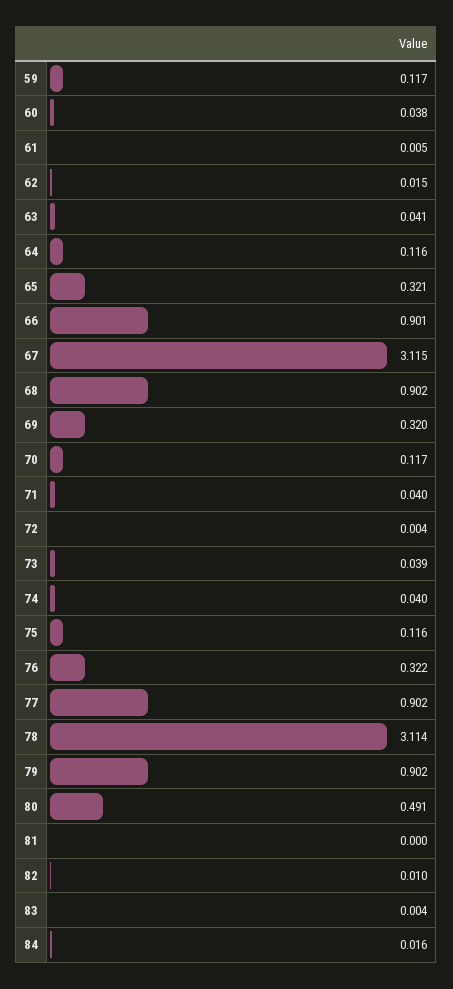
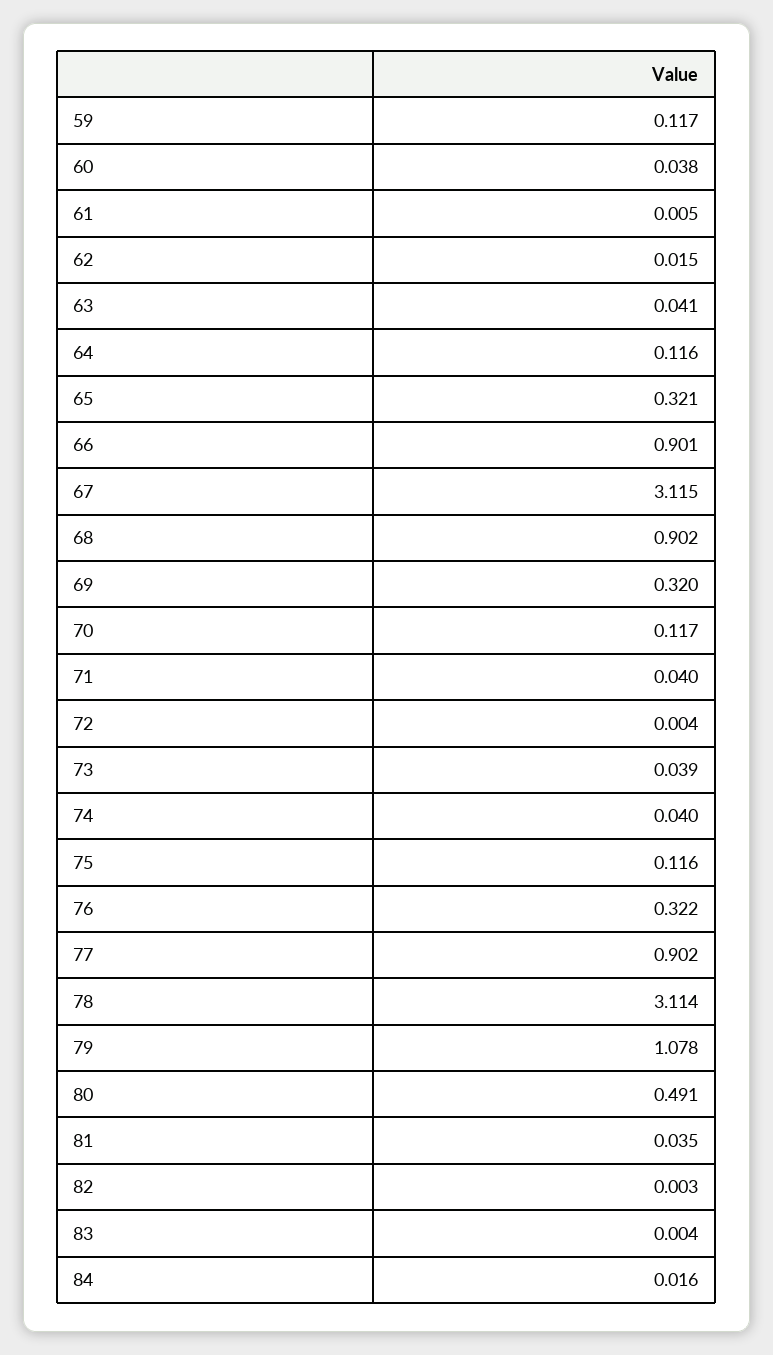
79: 0.902 -> 1.078
81: 0 -> 0.035
82: 0.01 -> 0.003

